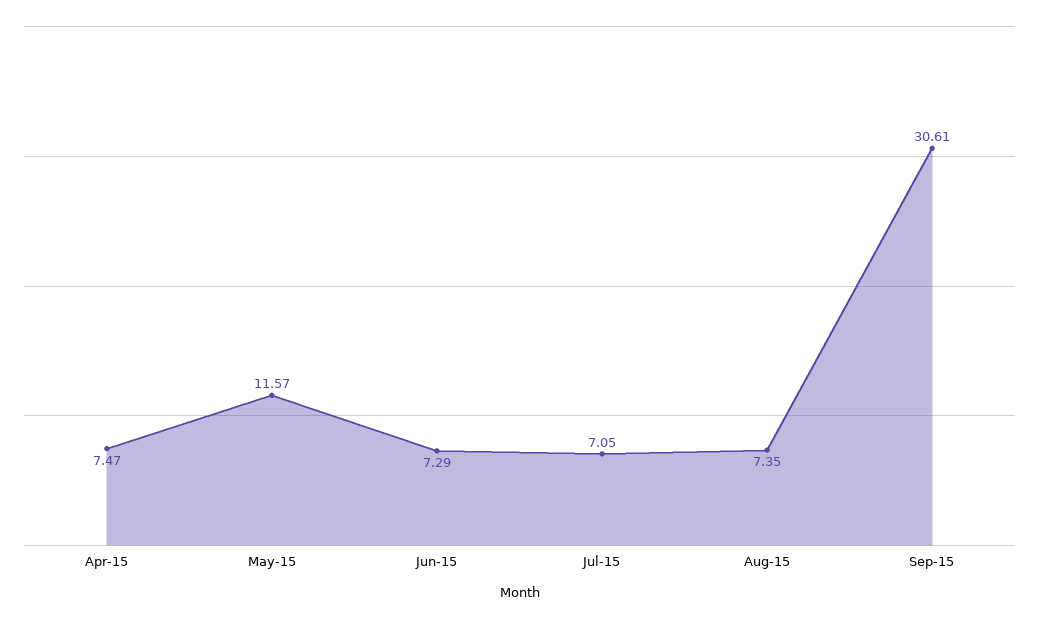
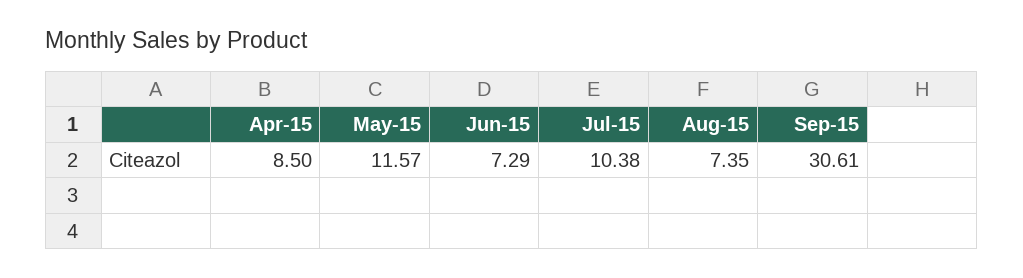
Apr-15: 7.47 -> 8.5
Jul-15: 7.05 -> 10.38

